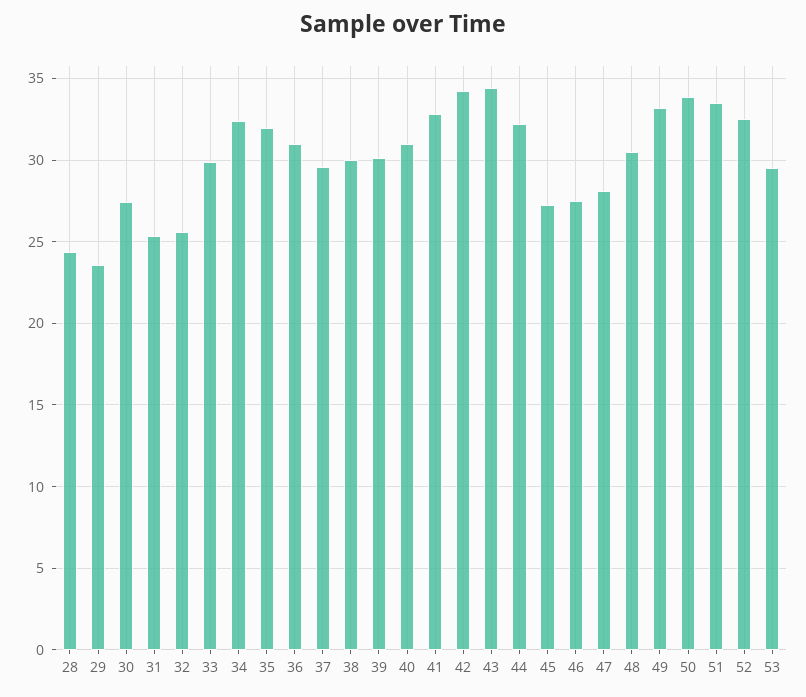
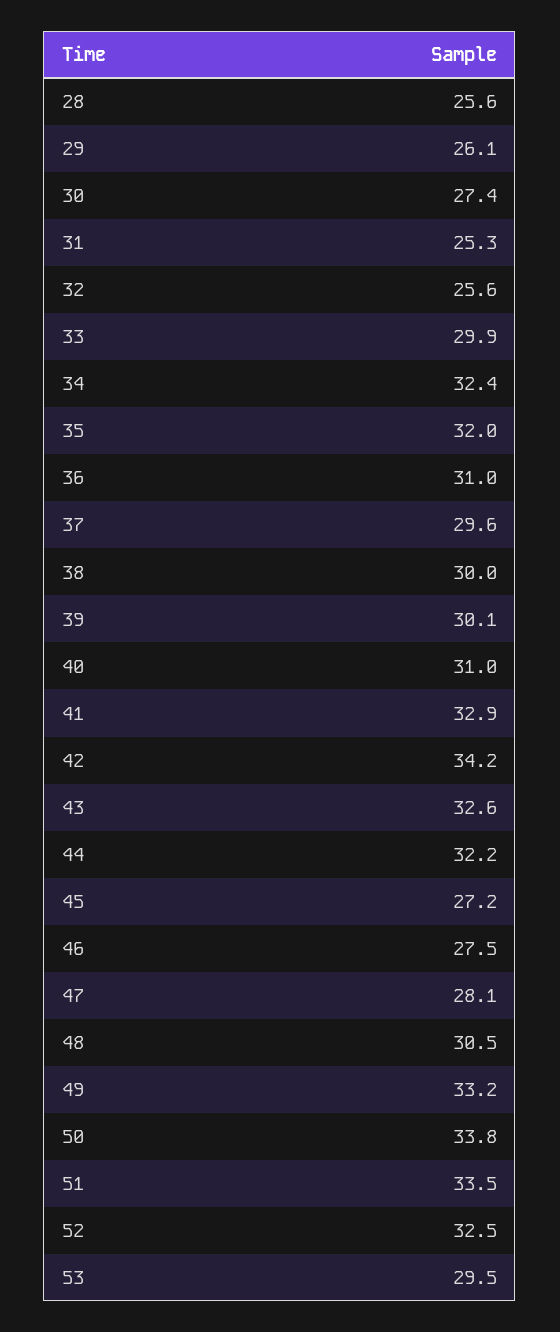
28: 24.5 -> 25.6
29: 23.5 -> 26.1
43: 34.5 -> 32.6

